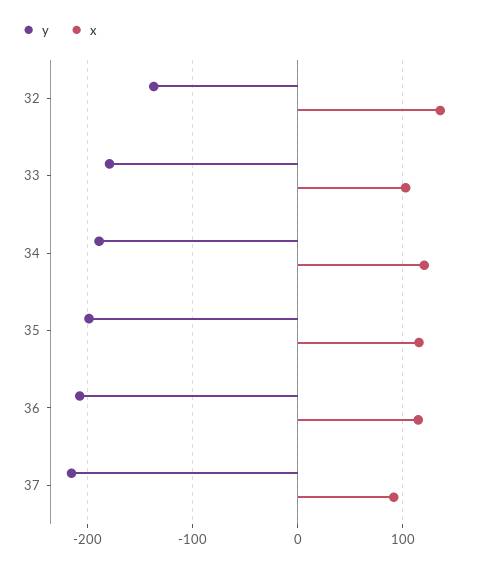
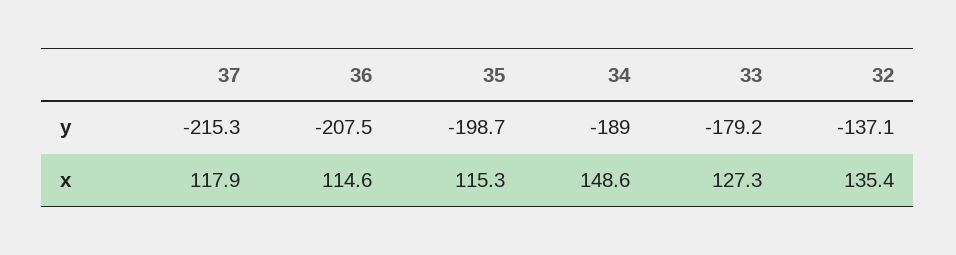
x, 33: 100 -> 127.3
x, 34: 120 -> 148.6
x, 37: 90 -> 117.9

